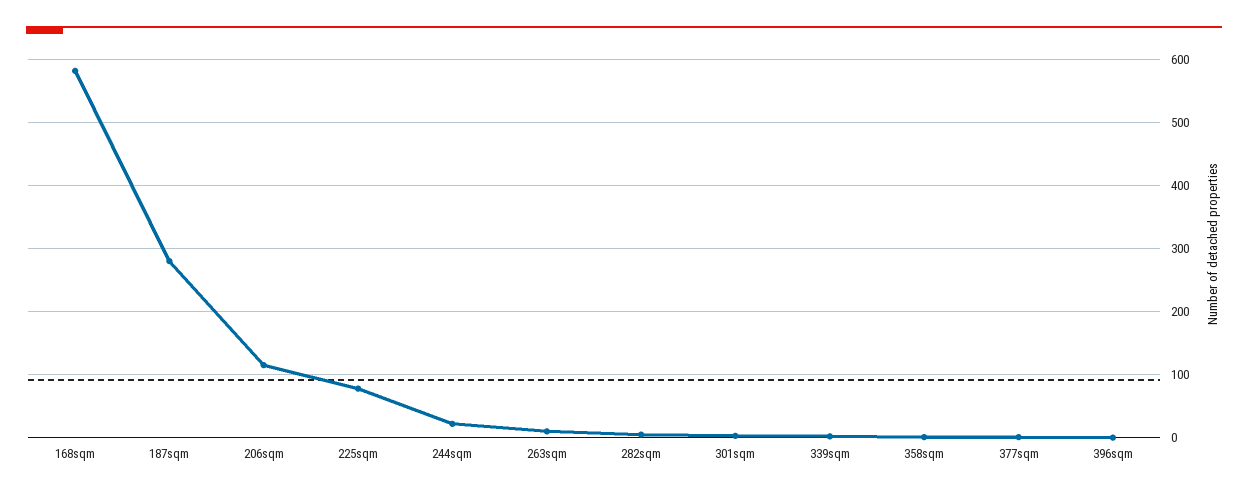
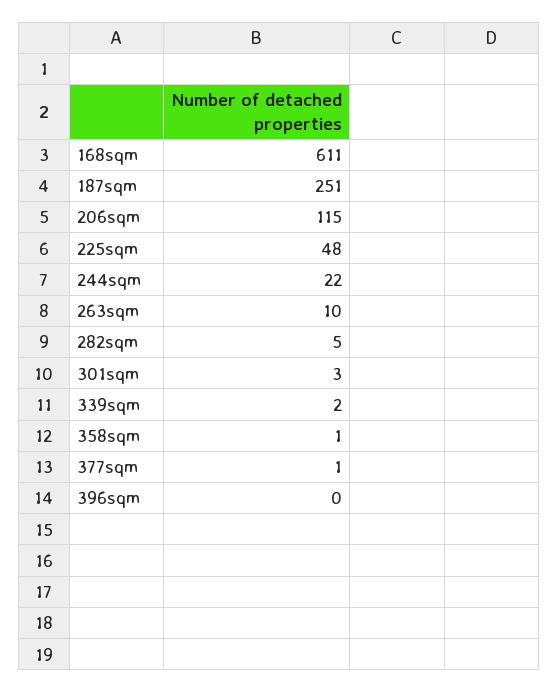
168sqm: 580 -> 611
187sqm: 280 -> 251
225sqm: 80 -> 48

